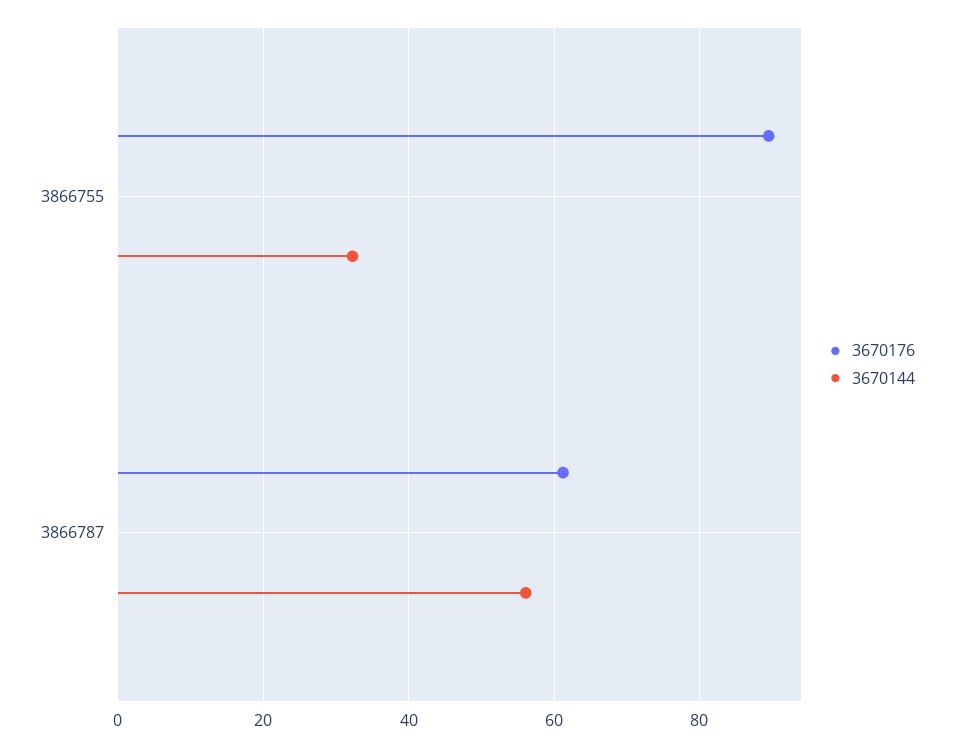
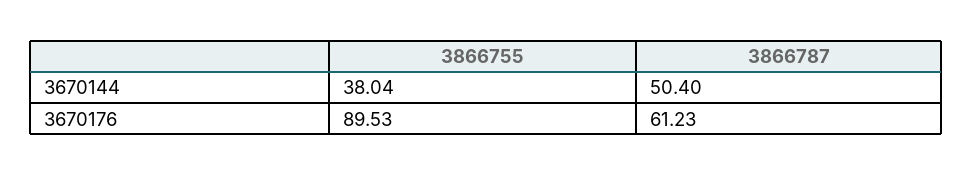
3670144, 3866755: 32 -> 38.04
3670144, 3866787: 56 -> 50.4

